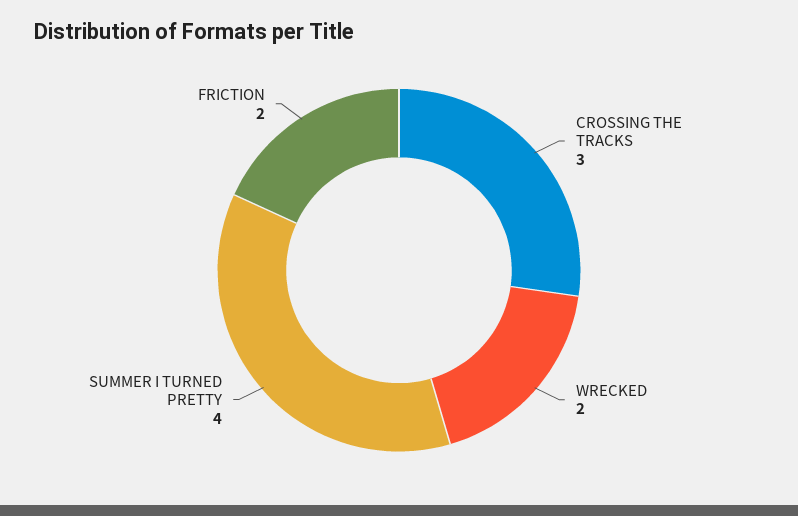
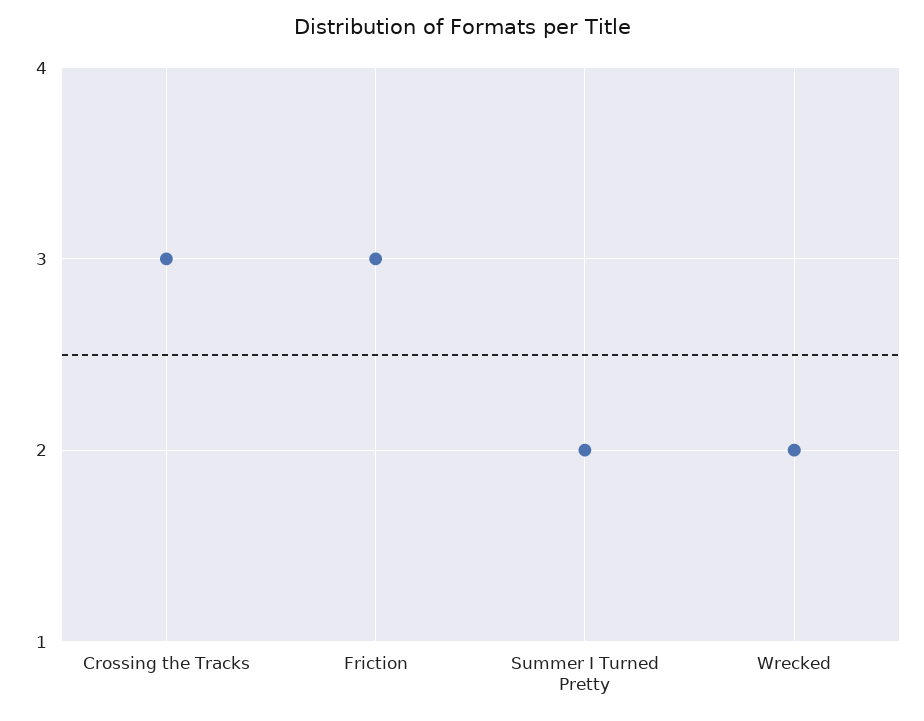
SUMMER I TURNED PRETTY: 4 -> 2
FRICTION: 2 -> 3

